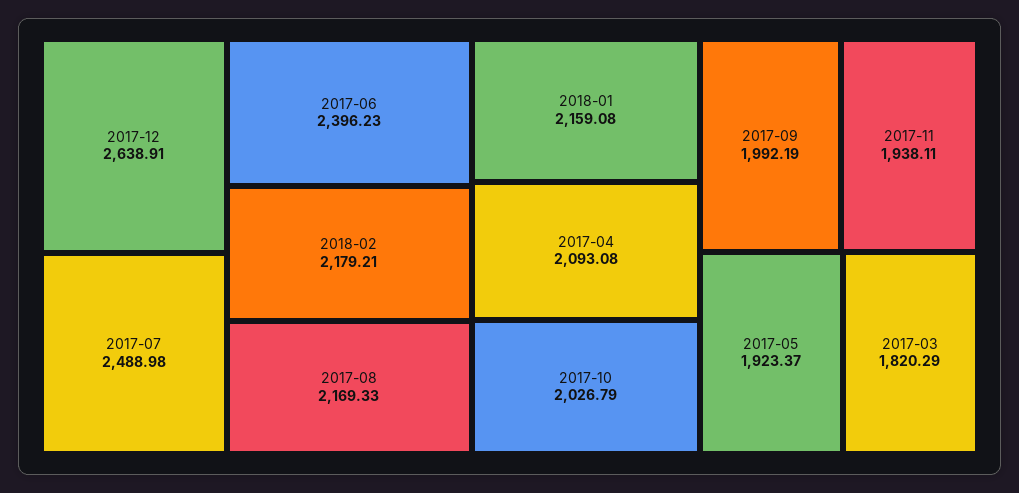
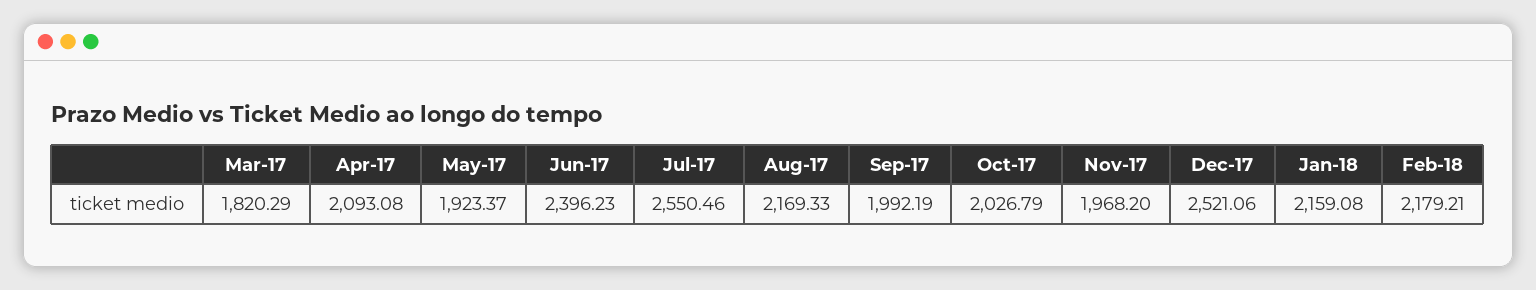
2017-12: 2638.91 -> 2521.06
2017-07: 2488.98 -> 2550.46
2017-11: 1938.11 -> 1968.2

